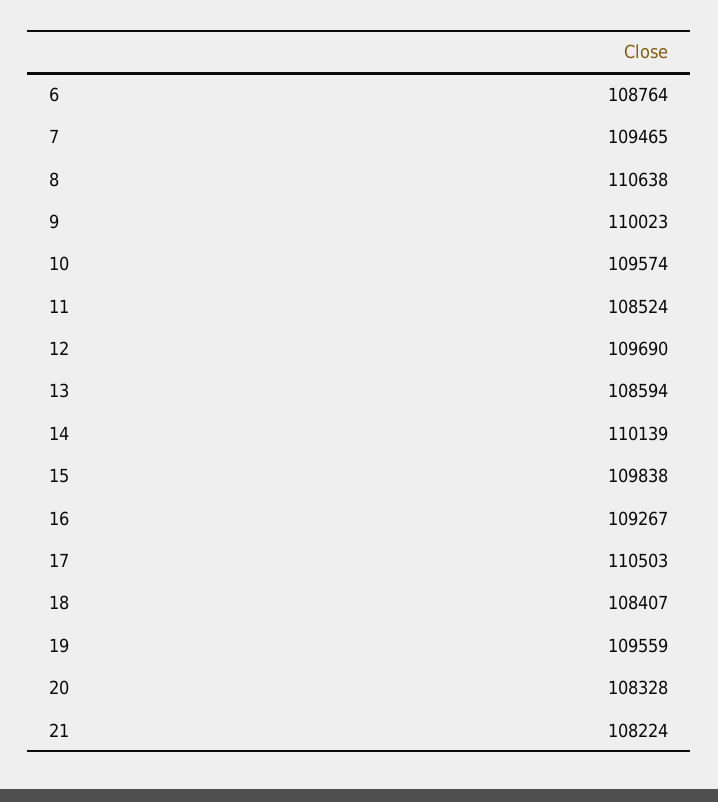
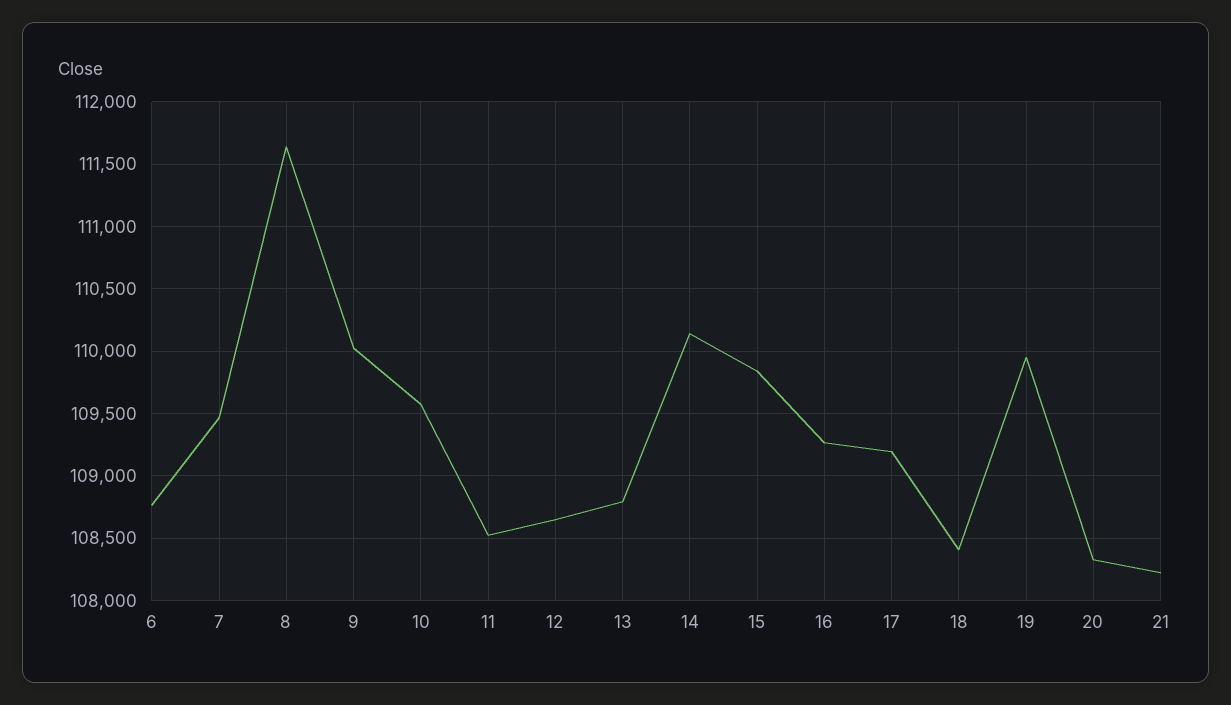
8: 110638 -> 111650
12: 109690 -> 108650
13: 108594 -> 108800
17: 110503 -> 109200
19: 109559 -> 109950

